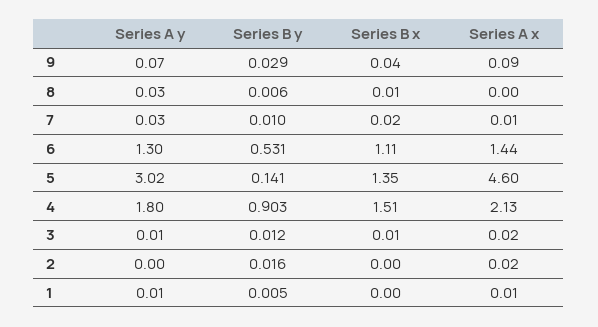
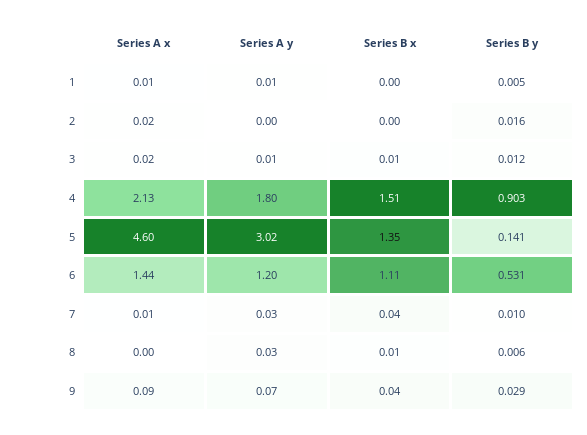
Series B x, 7: 0.02 -> 0.04
Series A y, 6: 1.3 -> 1.2

